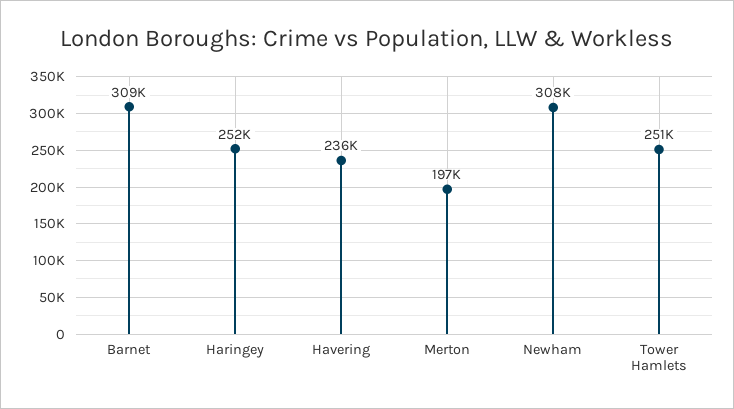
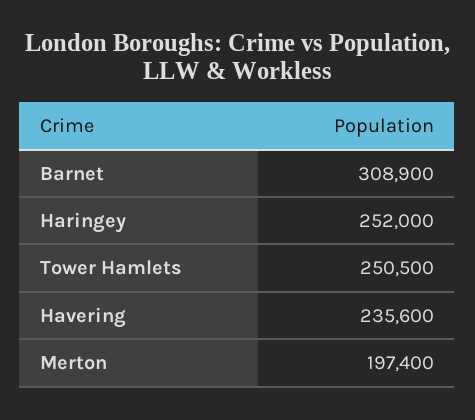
Newham: 308000 -> none

